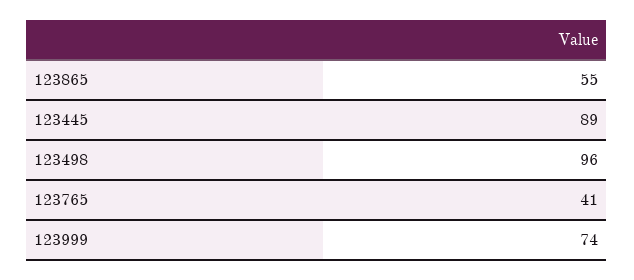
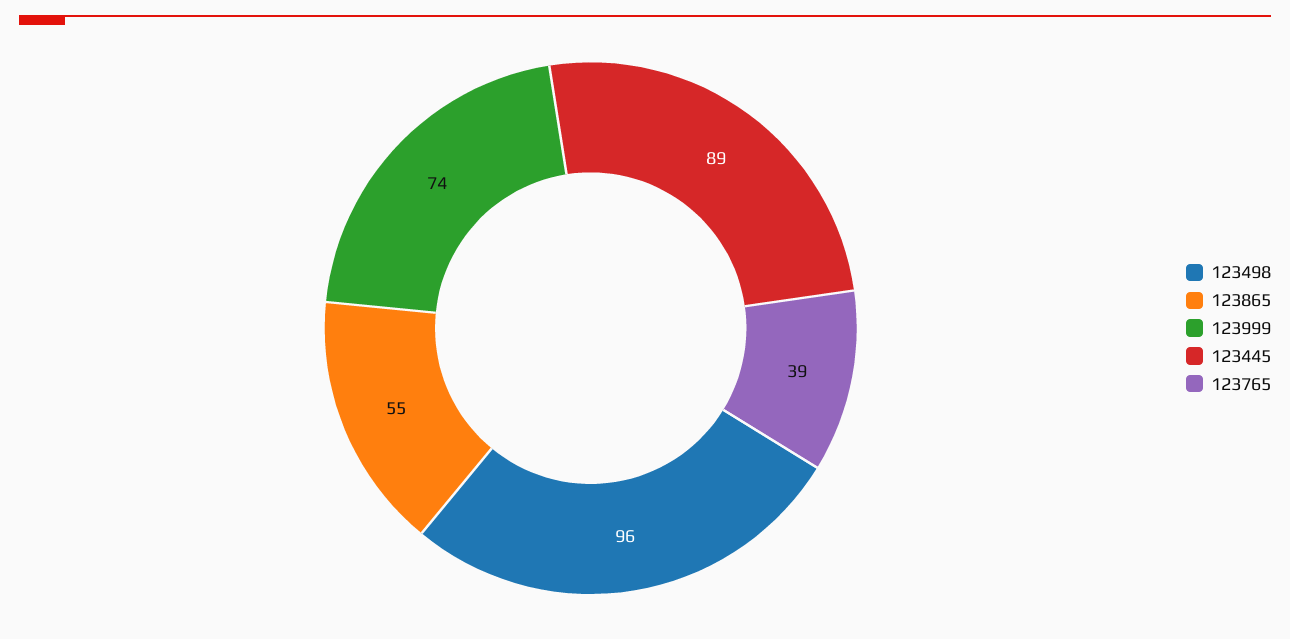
123765: 41 -> 39

